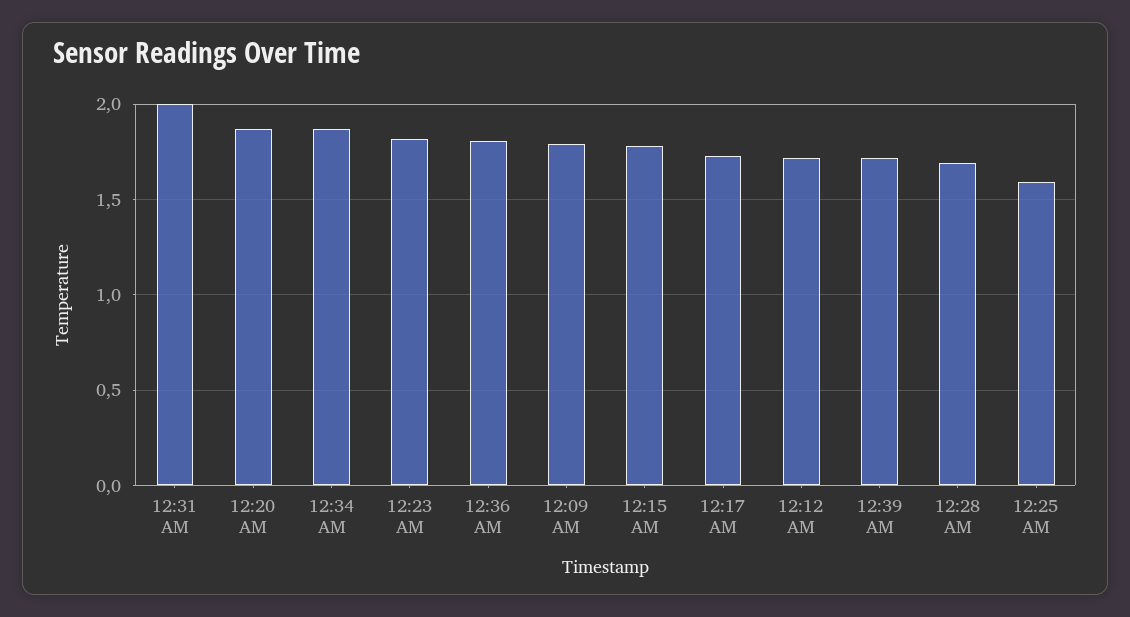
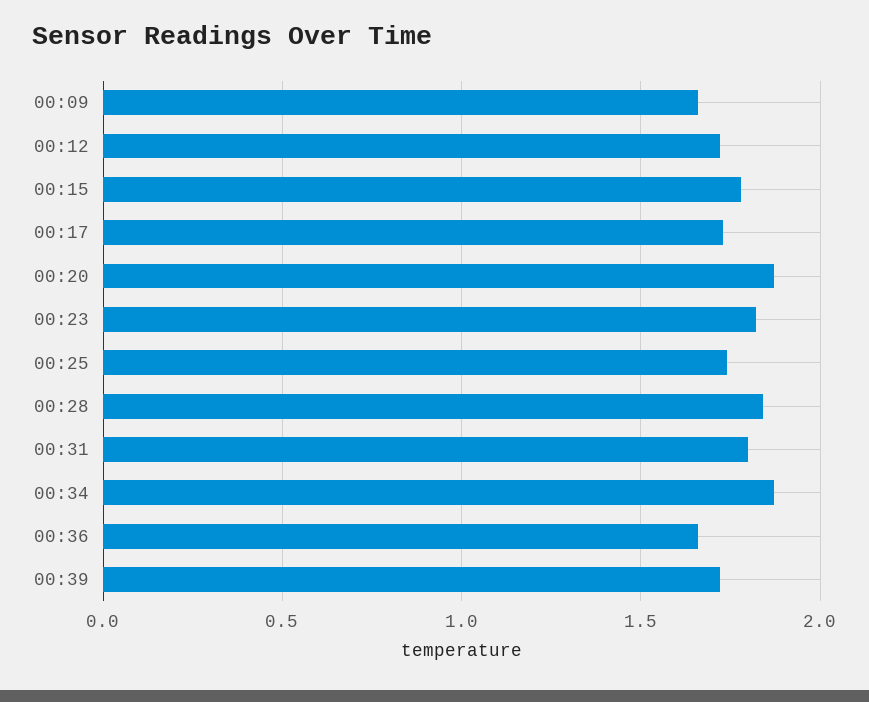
12:31 AM: 2 -> 1.8
12:36 AM: 1.8 -> 1.65
12:09 AM: 1.8 -> 1.65
12:28 AM: 1.7 -> 1.85
12:25 AM: 1.6 -> 1.75

